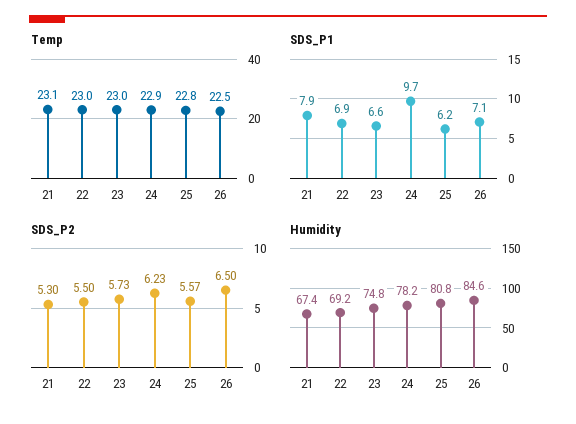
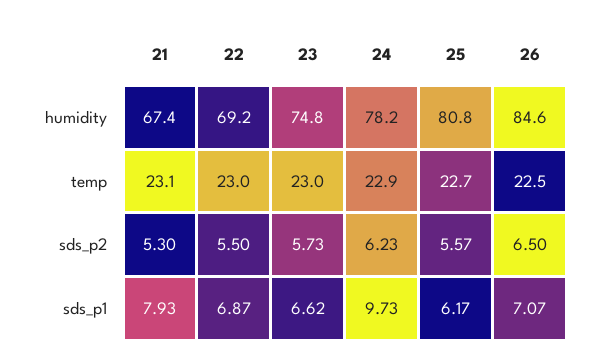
Temp, 25: 22.8 -> 22.7

